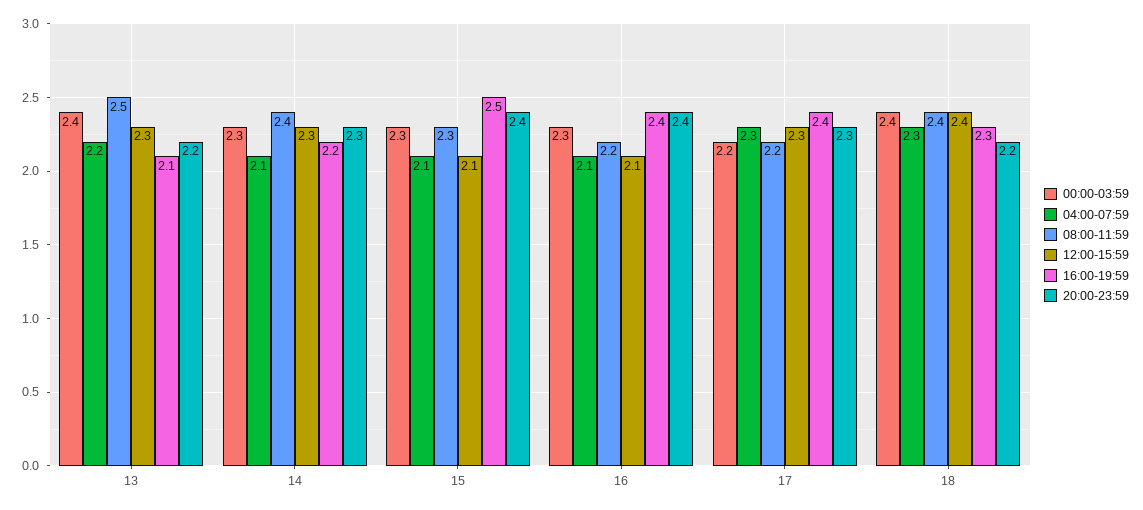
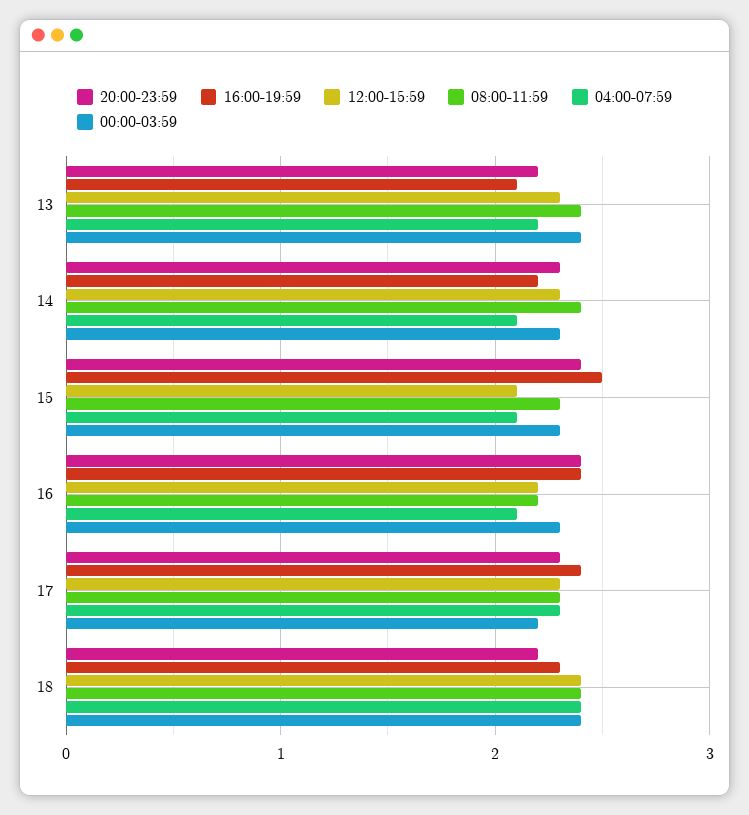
08:00-11:59, 13: 2.5 -> 2.4
12:00-15:59, 16: 2.1 -> 2.2
08:00-11:59, 17: 2.2 -> 2.3
04:00-07:59, 18: 2.3 -> 2.4

